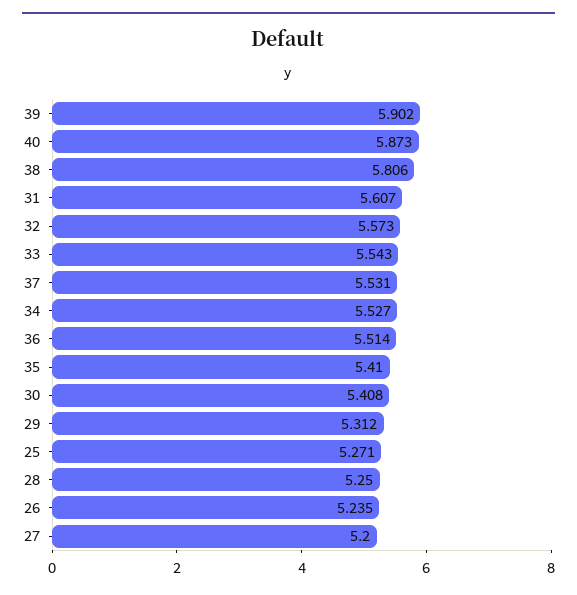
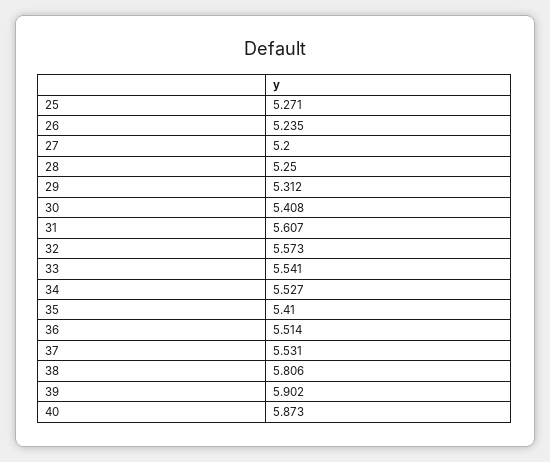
33: 5.543 -> 5.541

